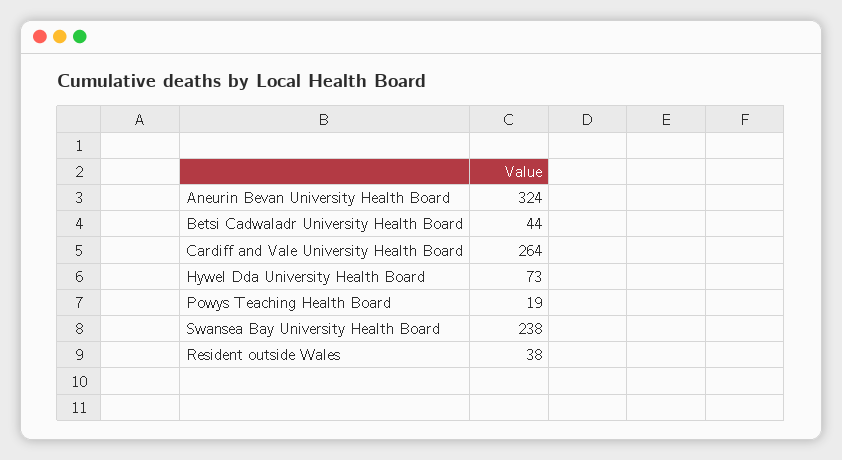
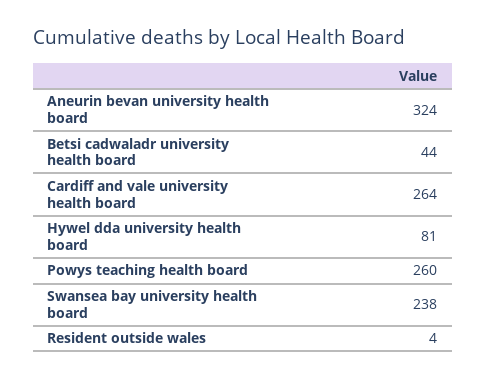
Hywel Dda University Health Board: 73 -> 81
Powys Teaching Health Board: 19 -> 260
Resident outside Wales: 38 -> 4

